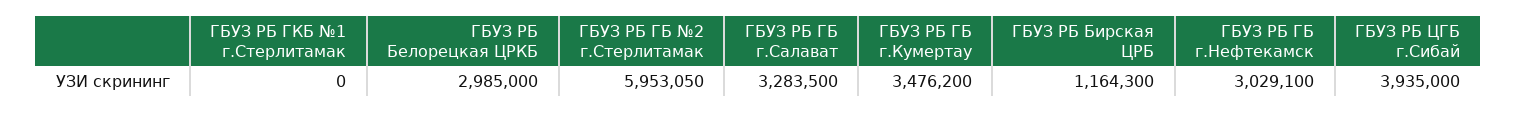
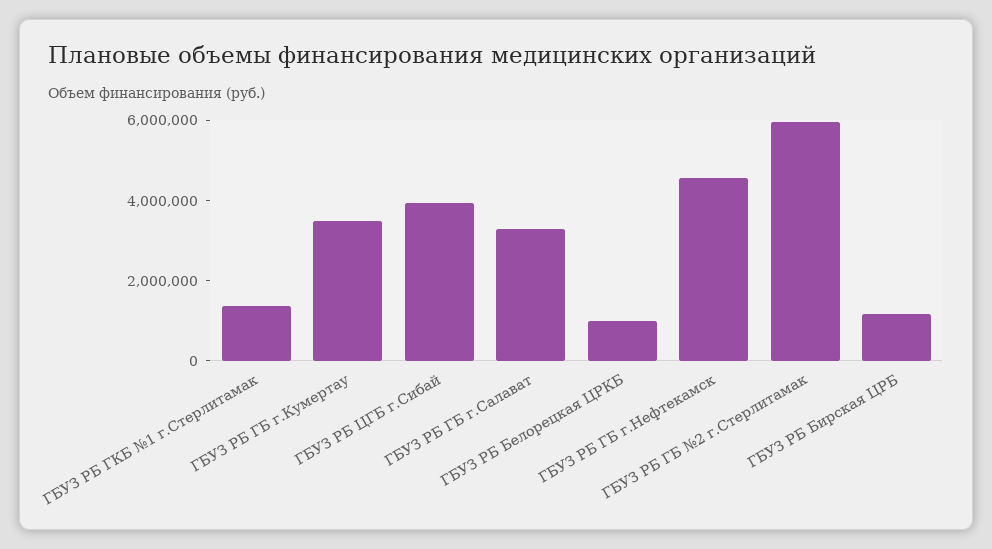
ГБУЗ РБ ГКБ №1 г.Стерлитамак: 0 -> 1500000
ГБУЗ РБ Белорецкая ЦРКБ: 2985000 -> 1000000
ГБУЗ РБ ГБ г.Нефтекамск: 3029100 -> 4500000

